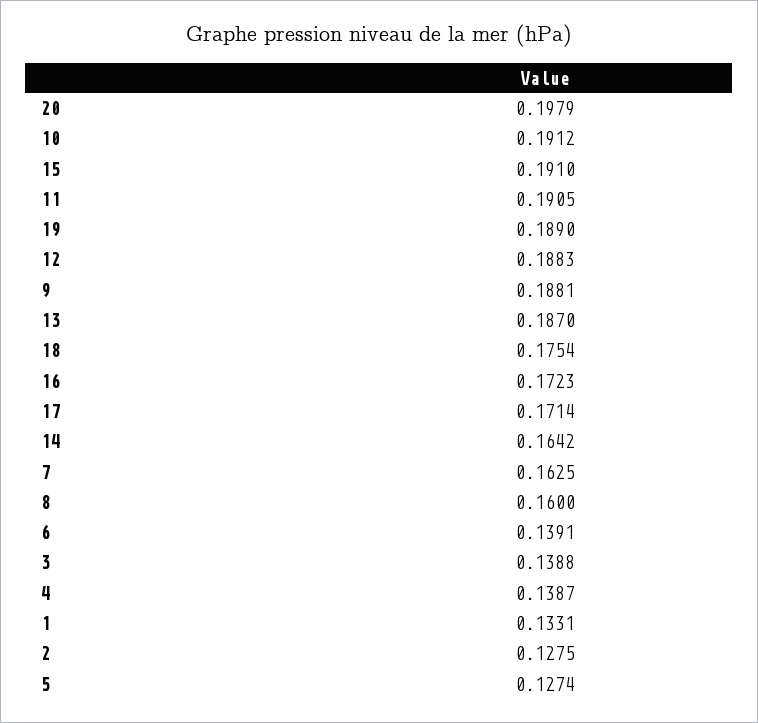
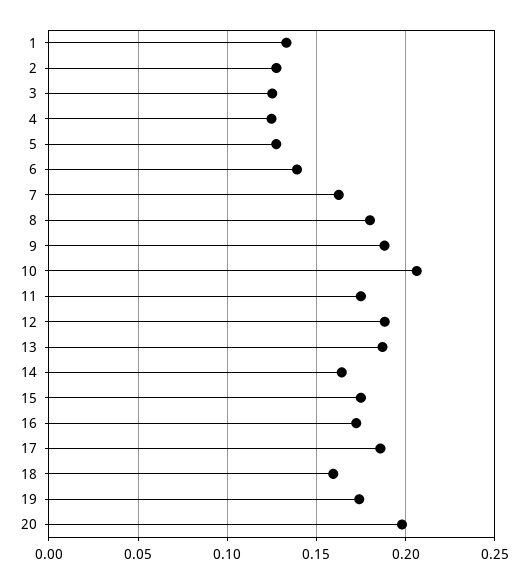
10: 0.1912 -> 0.205
15: 0.191 -> 0.175
11: 0.1905 -> 0.175
19: 0.189 -> 0.175
18: 0.1754 -> 0.16
17: 0.1714 -> 0.185
8: 0.16 -> 0.18
3: 0.1388 -> 0.125
4: 0.1387 -> 0.125

